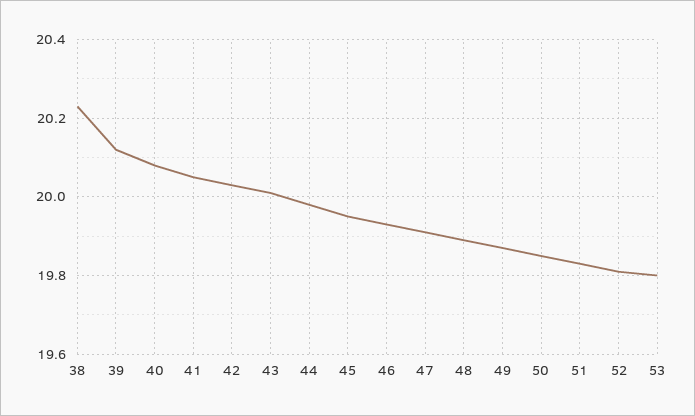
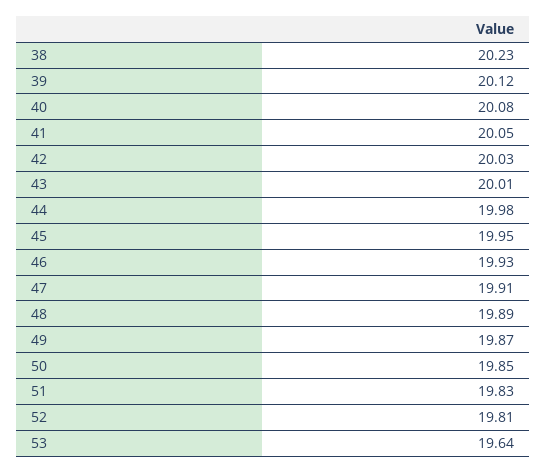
53: 19.8 -> 19.64

